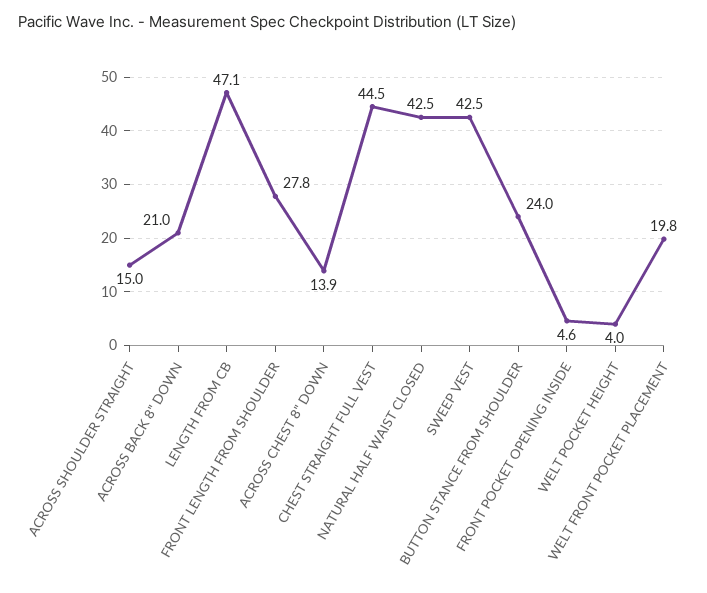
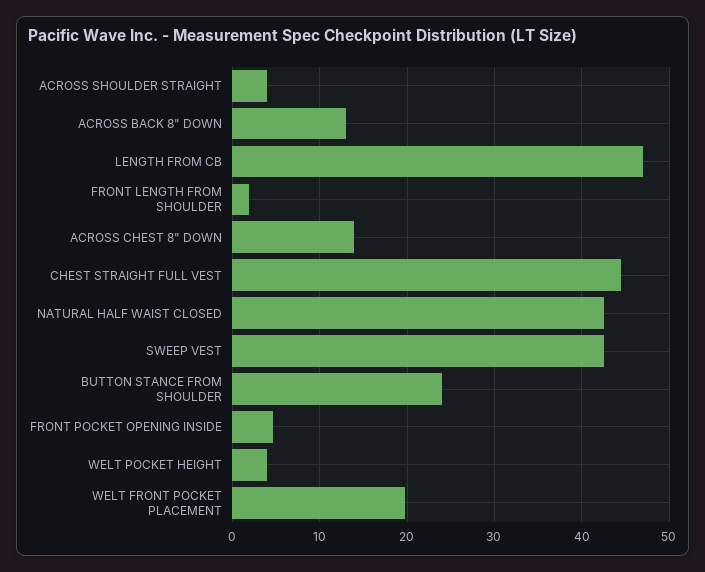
ACROSS SHOULDER STRAIGHT: 15 -> 4
ACROSS BACK 8" DOWN: 21 -> 13
FRONT LENGTH FROM SHOULDER: 27.8 -> 2

